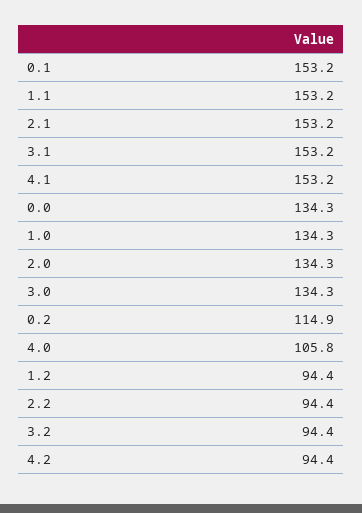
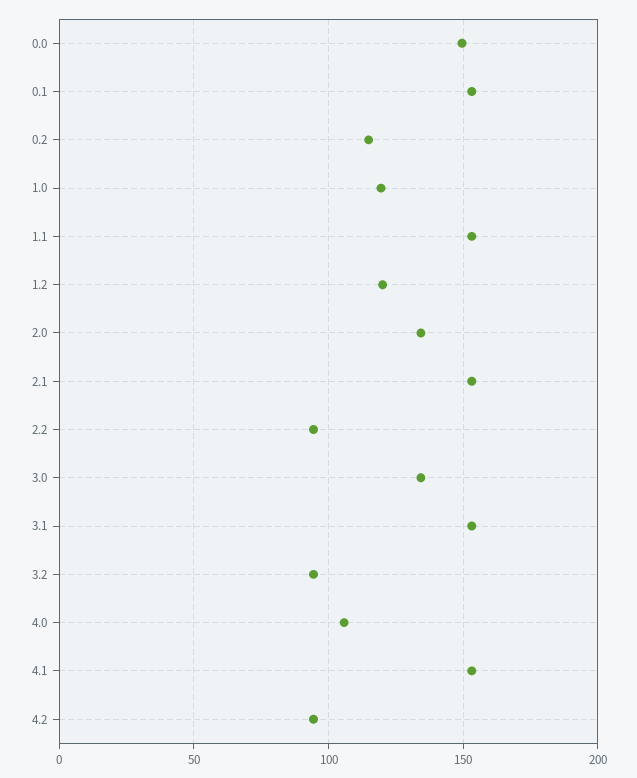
0.0: 134.3 -> 150
1.0: 134.3 -> 120
1.2: 94.4 -> 120

